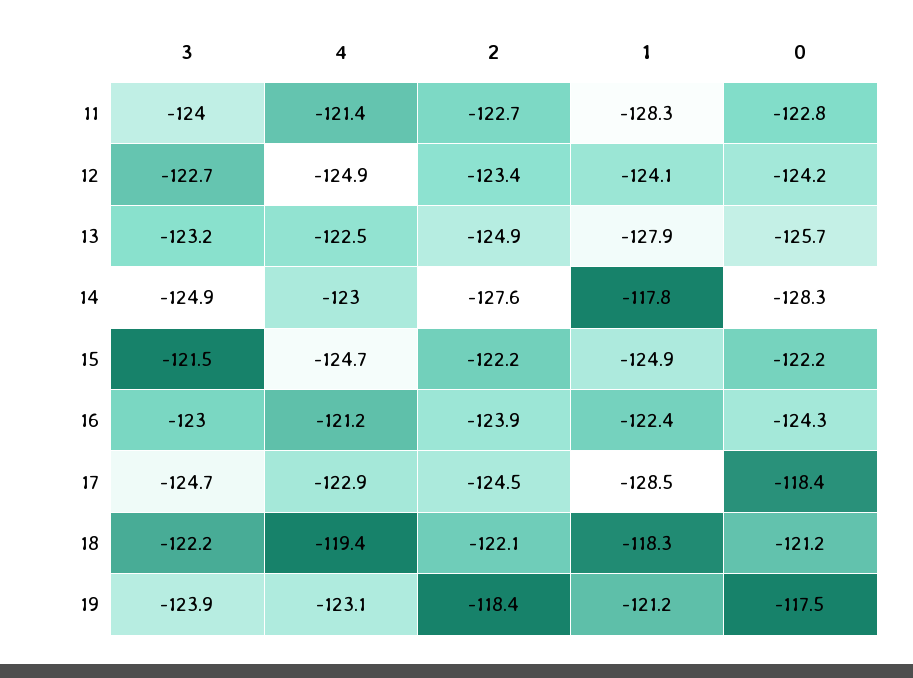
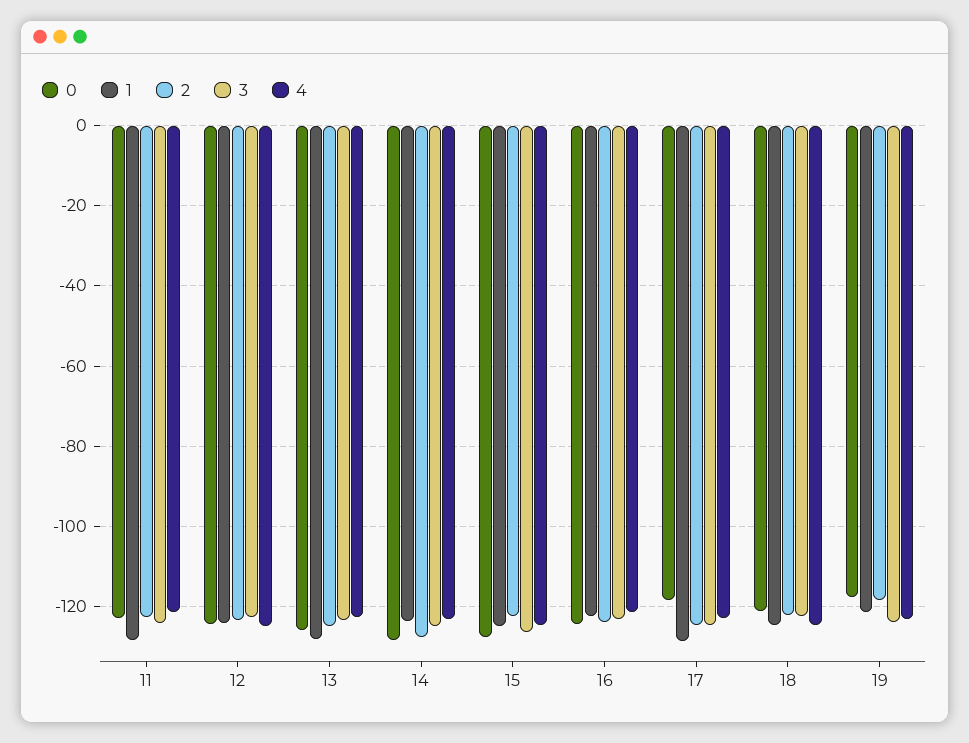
1, 14: -117.8 -> -124
3, 15: -121.5 -> -126
0, 15: -122.2 -> -128
4, 18: -119.4 -> -124
1, 18: -118.3 -> -124

